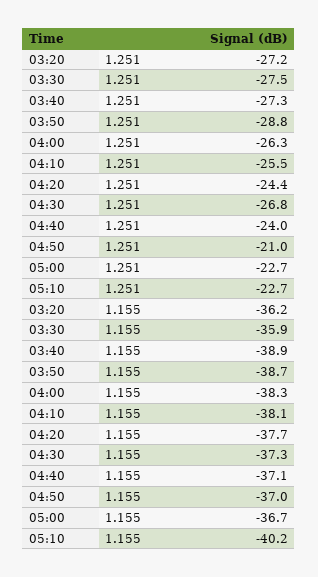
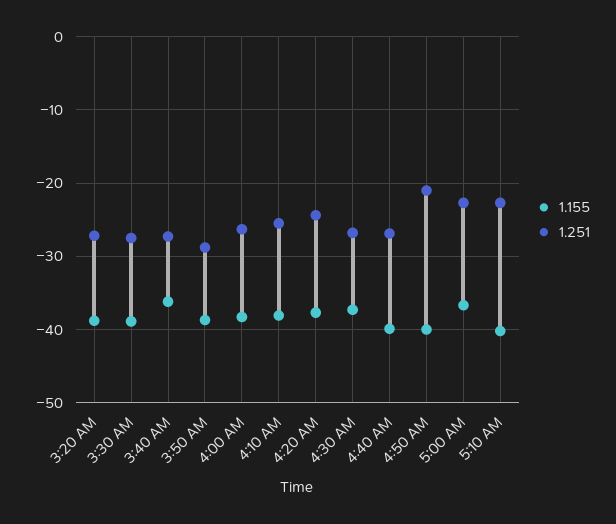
1.251, 04:40: -24 -> -27
1.155, 03:20: -36.2 -> -39
1.155, 03:30: -35.9 -> -39
1.155, 03:40: -38.9 -> -36
1.155, 04:40: -37.1 -> -40
1.155, 04:50: -37 -> -40

